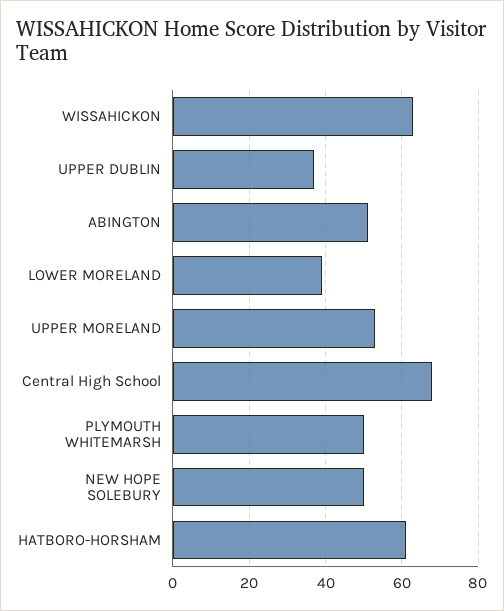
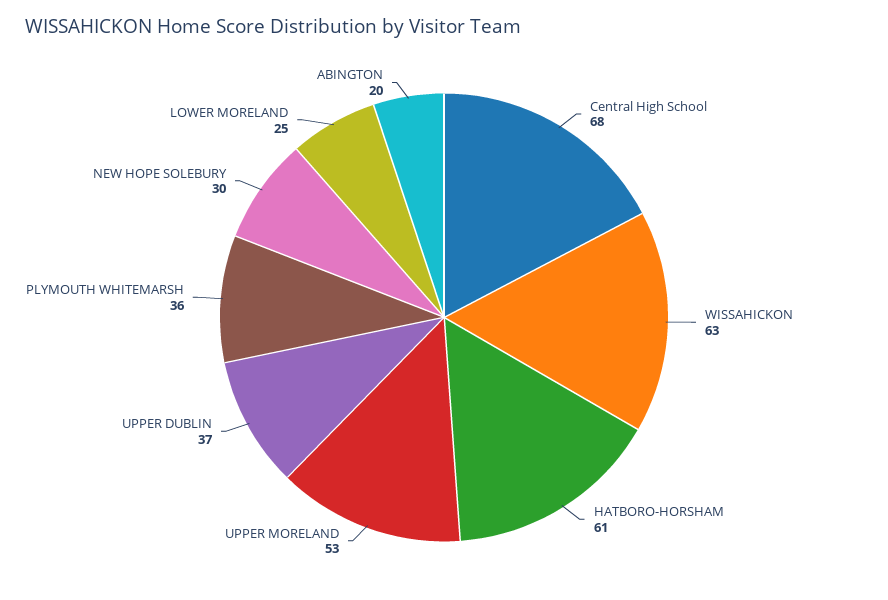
ABINGTON: 50 -> 20
LOWER MORELAND: 40 -> 25
PLYMOUTH WHITEMARSH: 50 -> 36
NEW HOPE SOLEBURY: 50 -> 30

